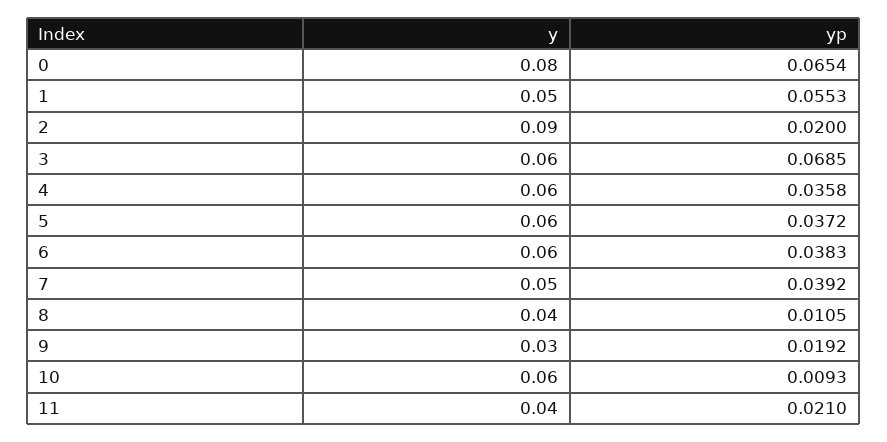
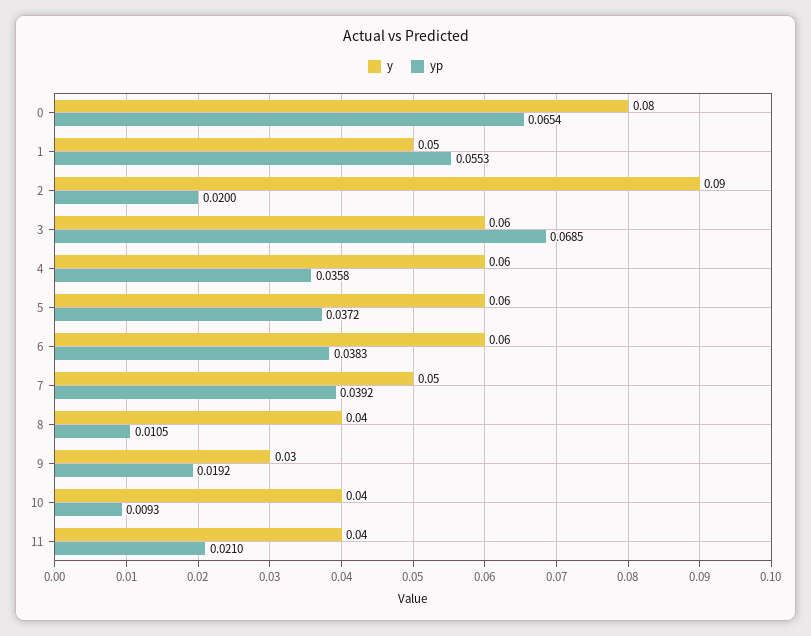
y, 10: 0.06 -> 0.04

